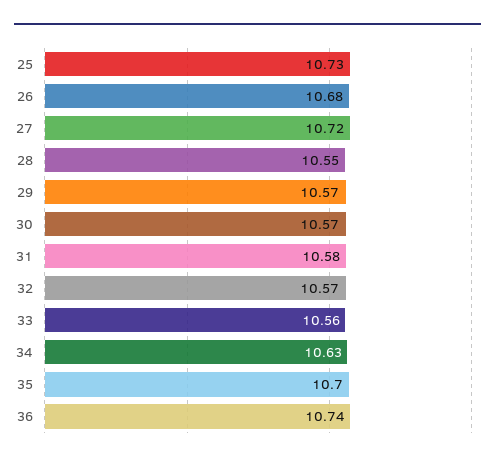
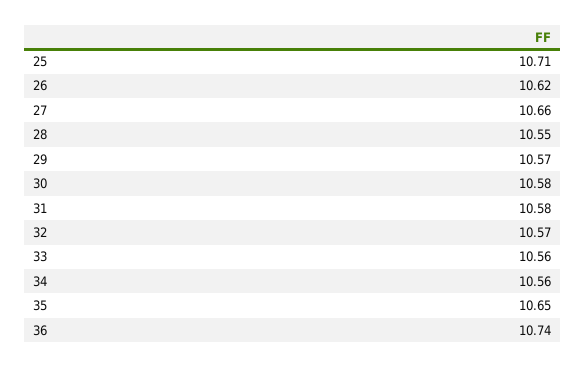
25: 10.73 -> 10.71
26: 10.68 -> 10.62
27: 10.72 -> 10.66
30: 10.57 -> 10.58
34: 10.63 -> 10.56
35: 10.7 -> 10.65

